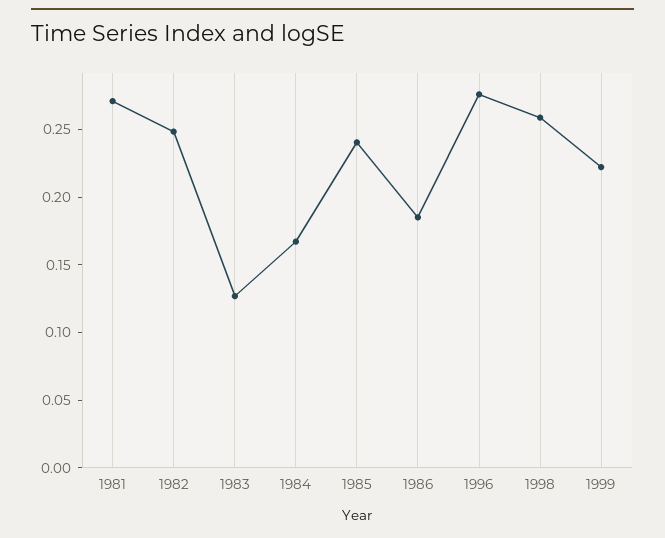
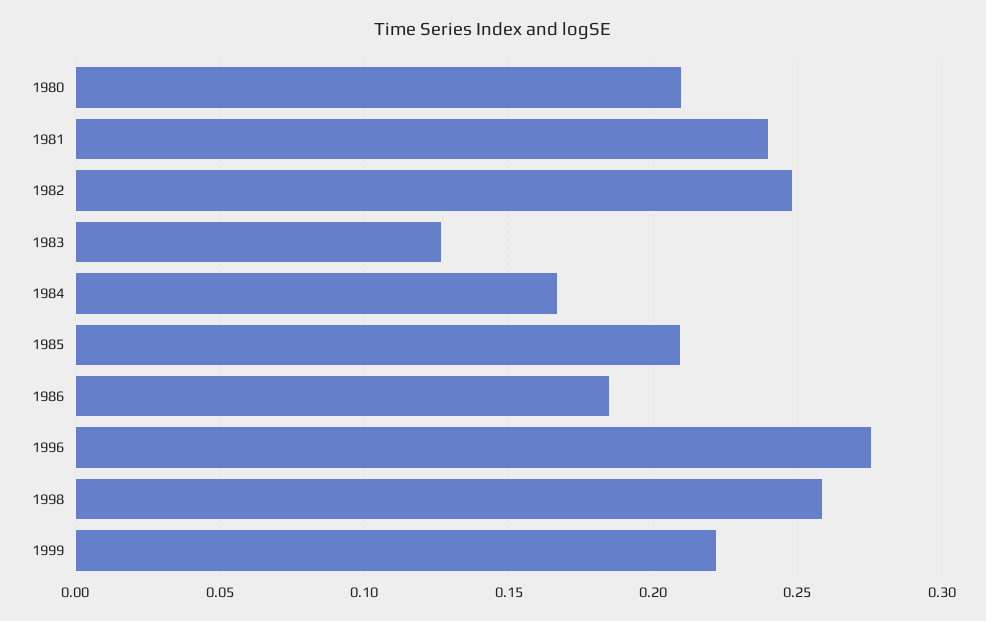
1981: 0.27 -> 0.24
1985: 0.24 -> 0.21
1980: none -> 0.21

